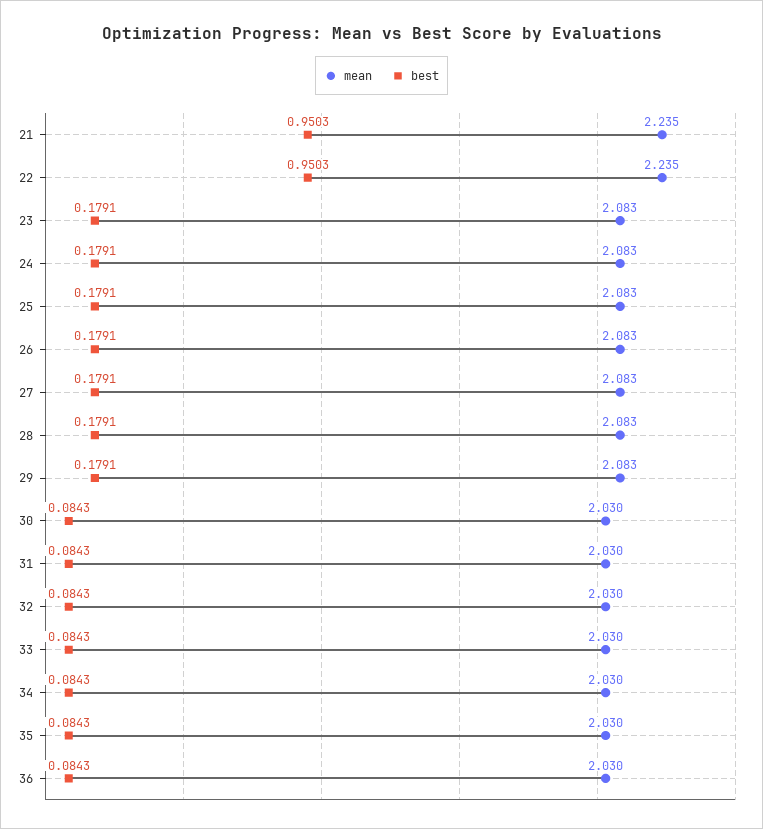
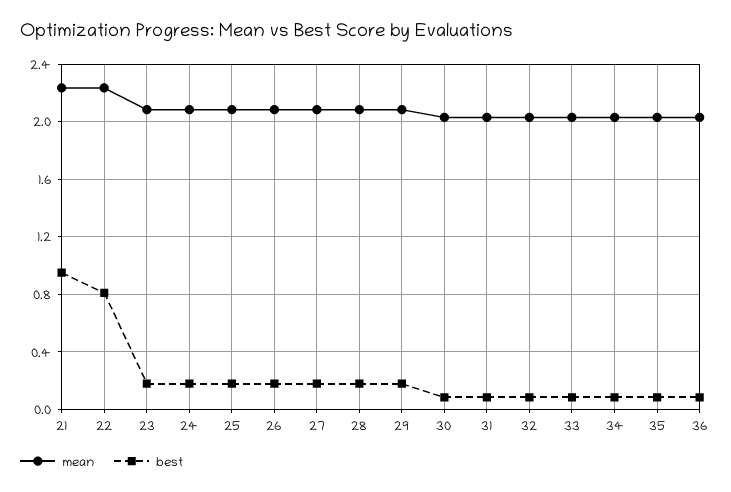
best, 22: 0.9503 -> 0.8

